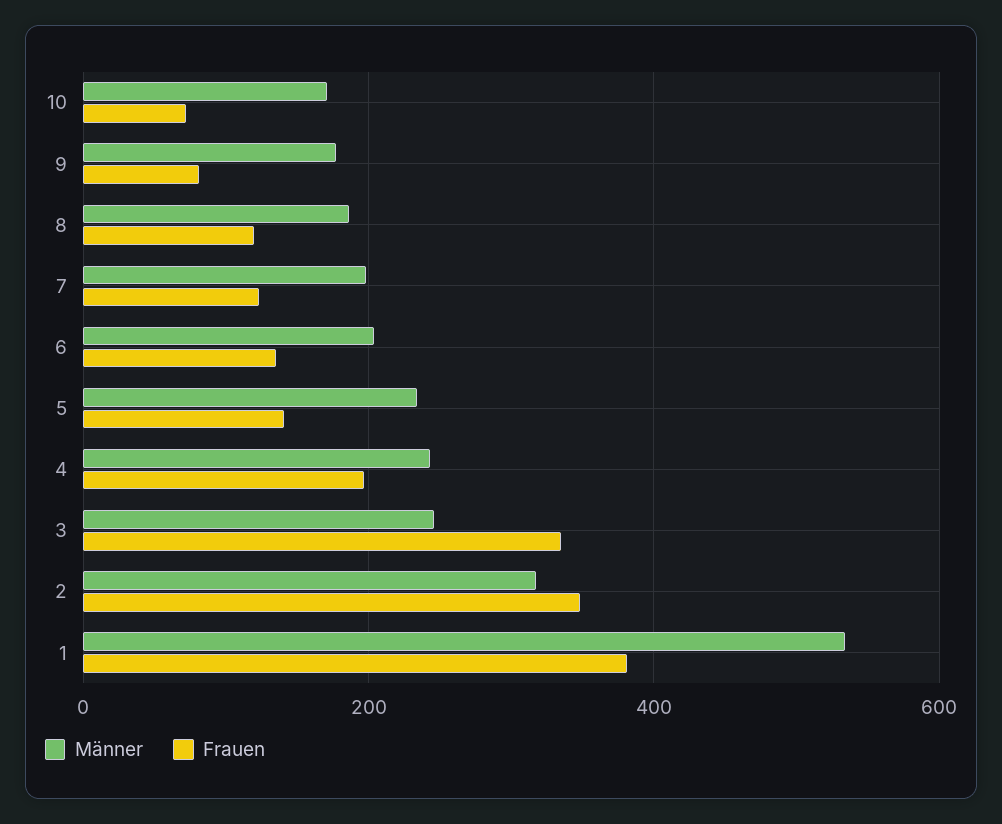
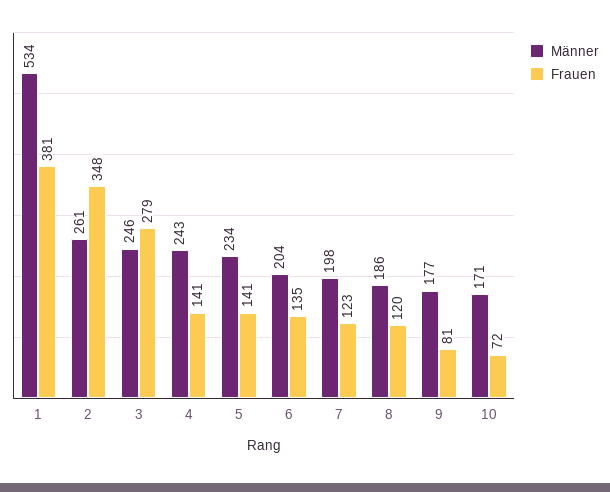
Frauen, 4: 200 -> 141
Frauen, 3: 340 -> 279
Männer, 2: 320 -> 261

